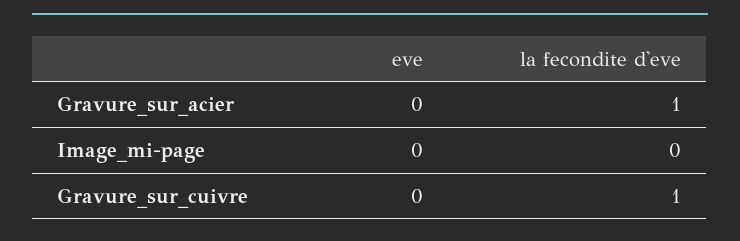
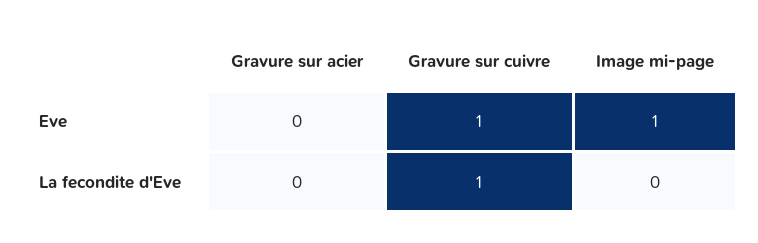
la fecondite d'eve, Gravure_sur_acier: 1 -> 0
eve, Image_mi-page: 0 -> 1
eve, Gravure_sur_cuivre: 0 -> 1

